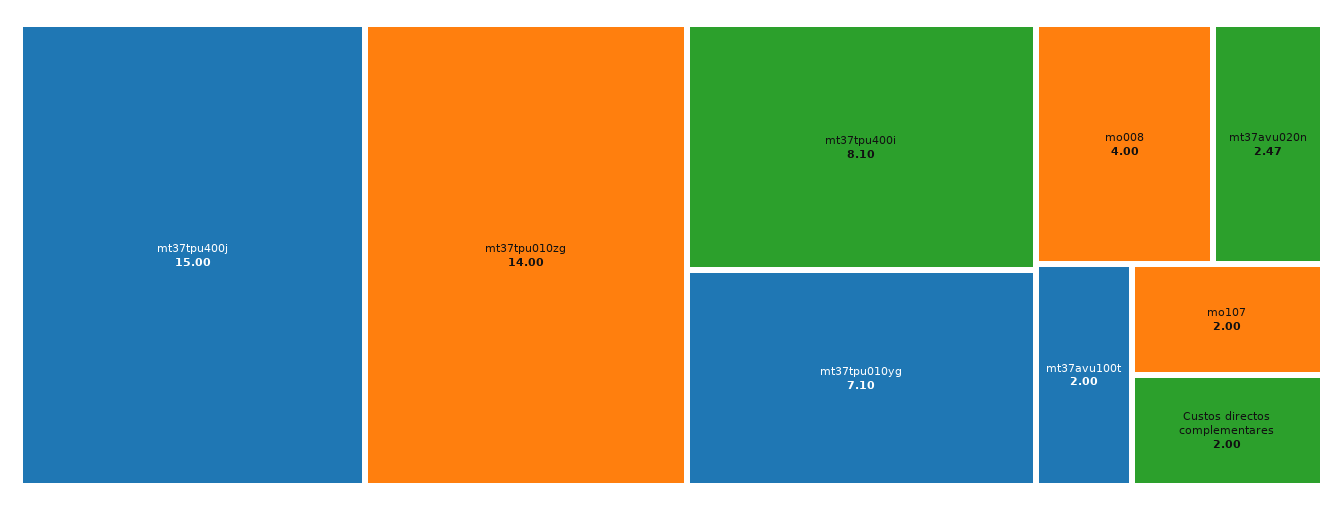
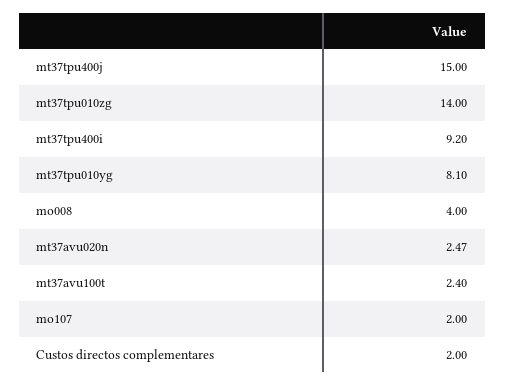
mt37tpu400i: 8.1 -> 9.2
mt37tpu010yg: 7.1 -> 8.1
mt37avu100t: 2 -> 2.4

